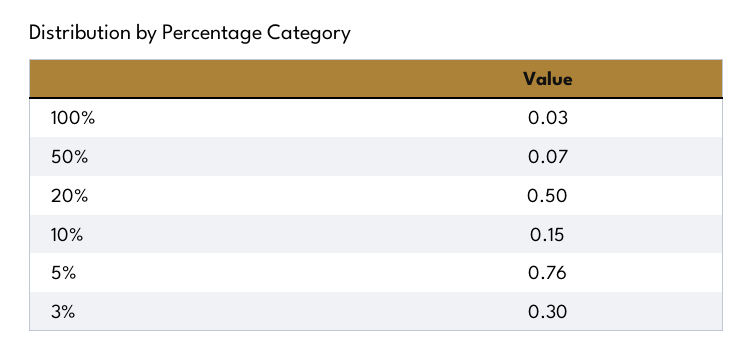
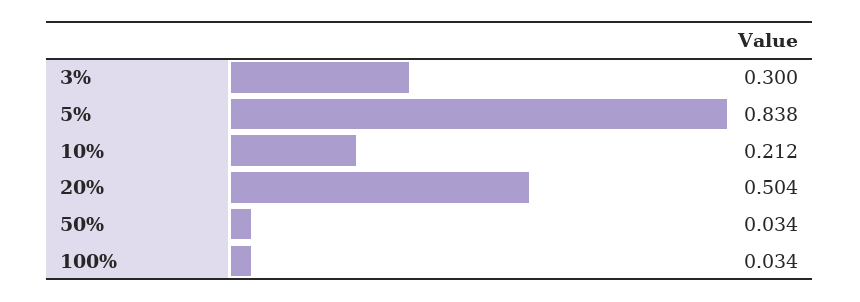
50%: 0.07 -> 0.034
10%: 0.15 -> 0.212
5%: 0.76 -> 0.838

